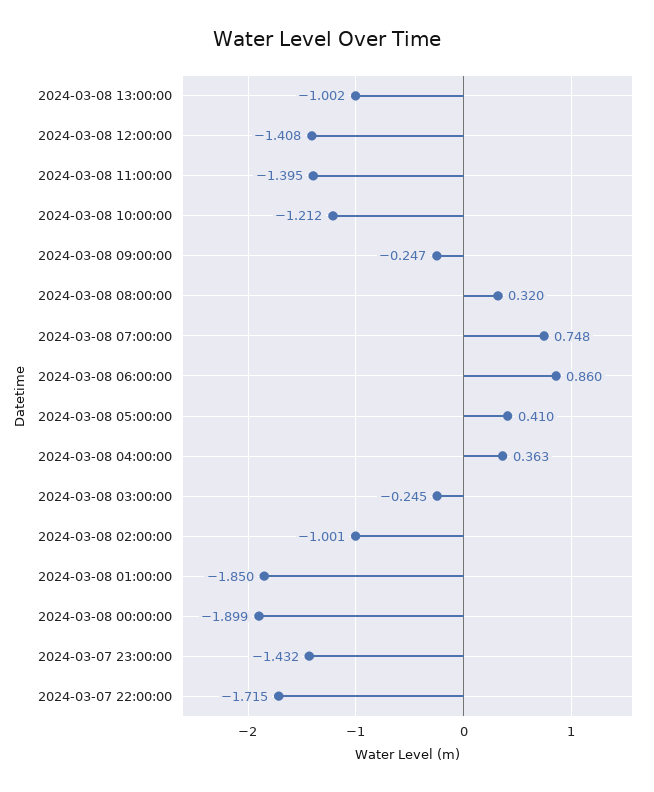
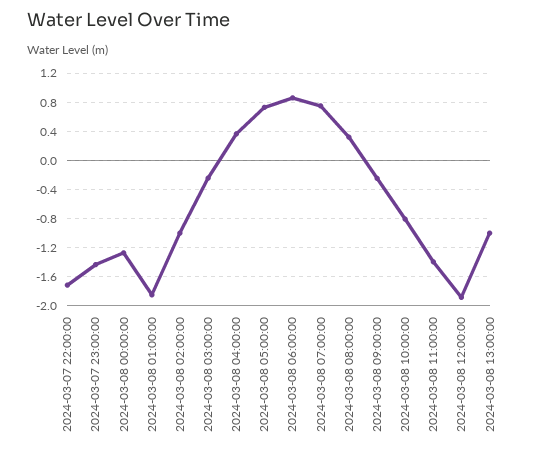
2024-03-08 12:00:00: -1.408 -> -1.9
2024-03-08 10:00:00: -1.212 -> -0.8
2024-03-08 05:00:00: 0.41 -> 0.7
2024-03-08 00:00:00: -1.899 -> -1.3

